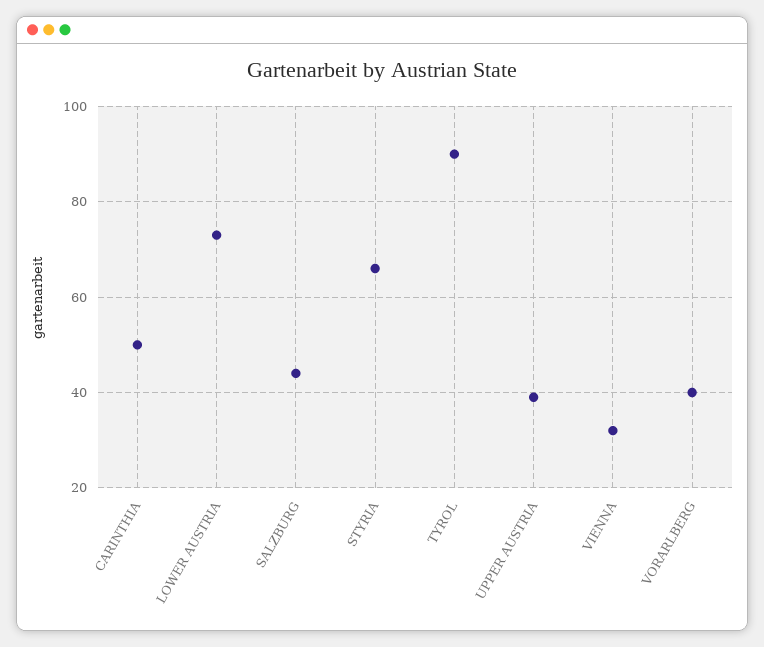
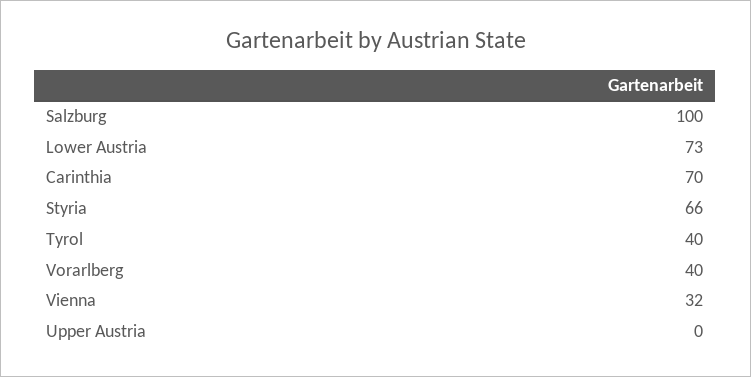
CARINTHIA: 50 -> 70
SALZBURG: 45 -> 100
TYROL: 90 -> 40
UPPER AUSTRIA: 40 -> 0

